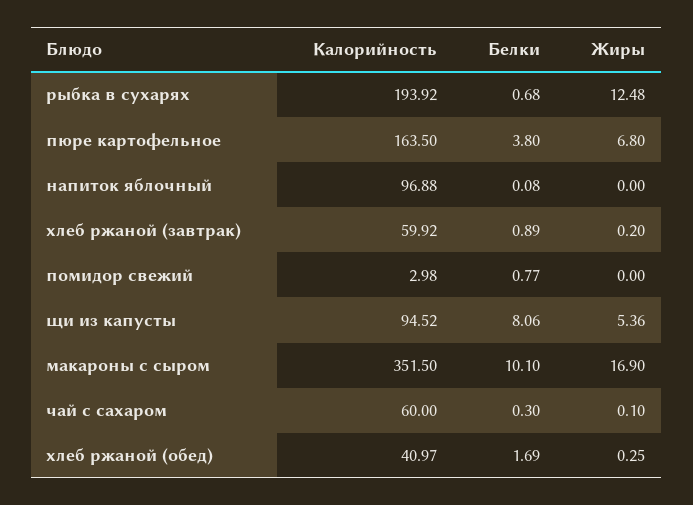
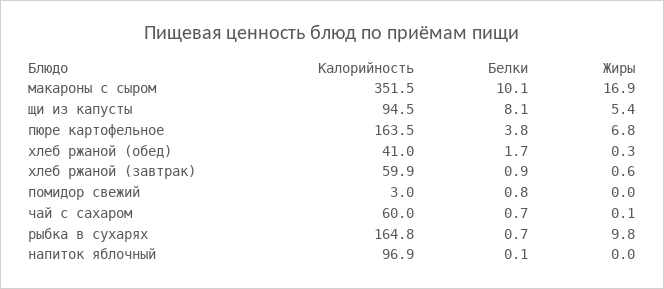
Калорийность, рыбка в сухарях: 193.92 -> 164.8
Жиры, рыбка в сухарях: 12.48 -> 9.8
Жиры, хлеб ржаной (завтрак): 0.2 -> 0.6
Белки, чай с сахаром: 0.3 -> 0.7

